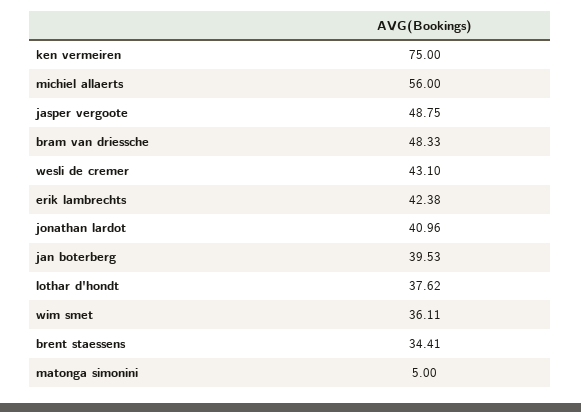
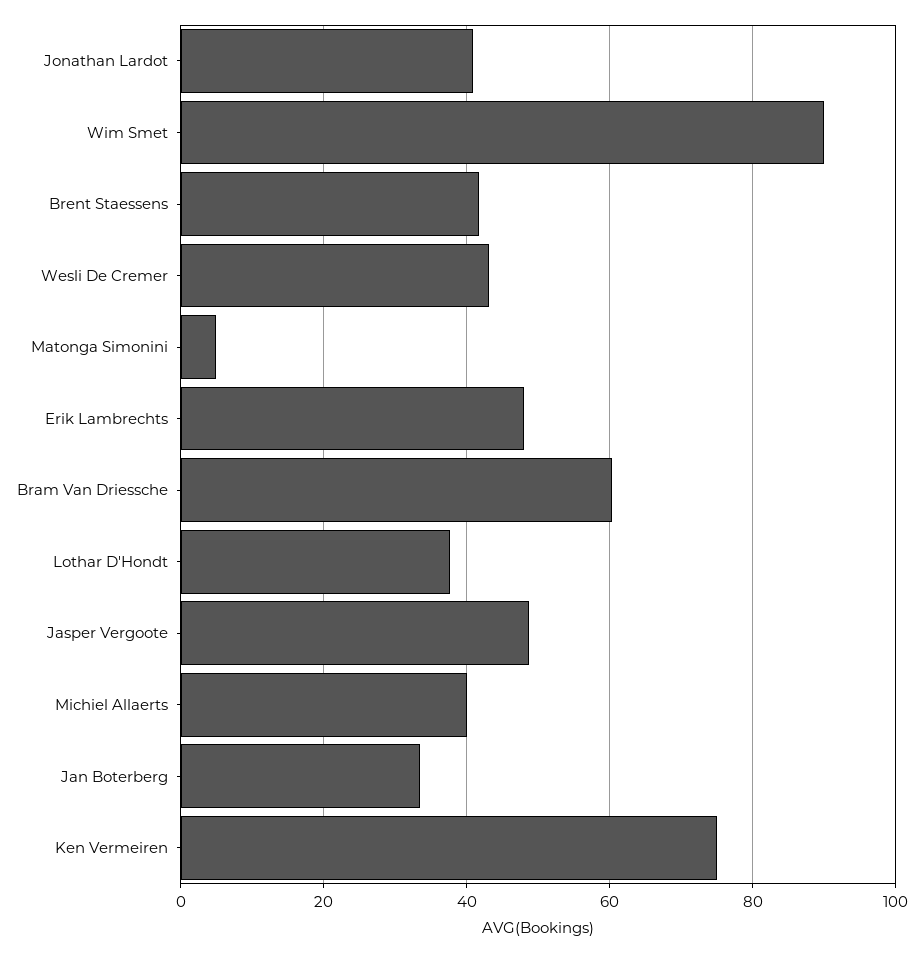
michiel allaerts: 56 -> 40
bram van driessche: 48.33 -> 60
erik lambrechts: 42.38 -> 48
jan boterberg: 39.53 -> 34
wim smet: 36.11 -> 90
brent staessens: 34.41 -> 42

